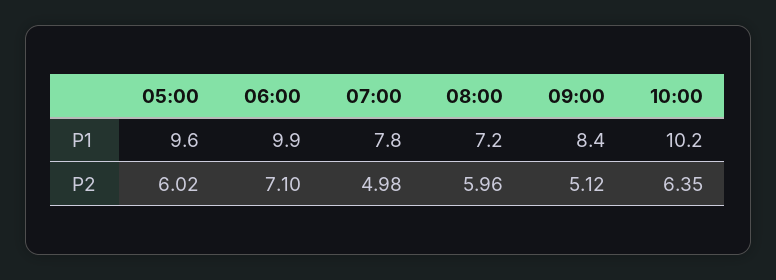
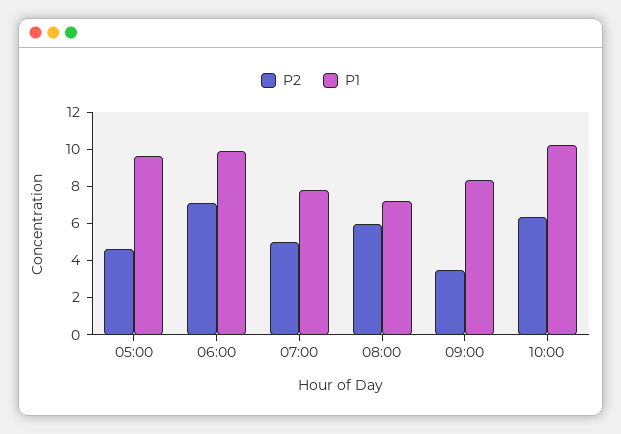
P2, 05:00: 6.02 -> 4.5
P2, 09:00: 5.12 -> 3.5

